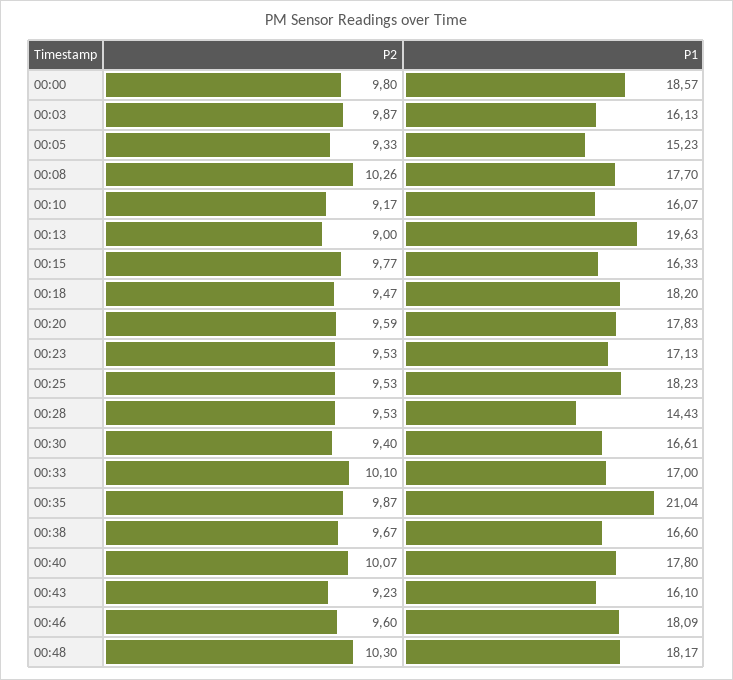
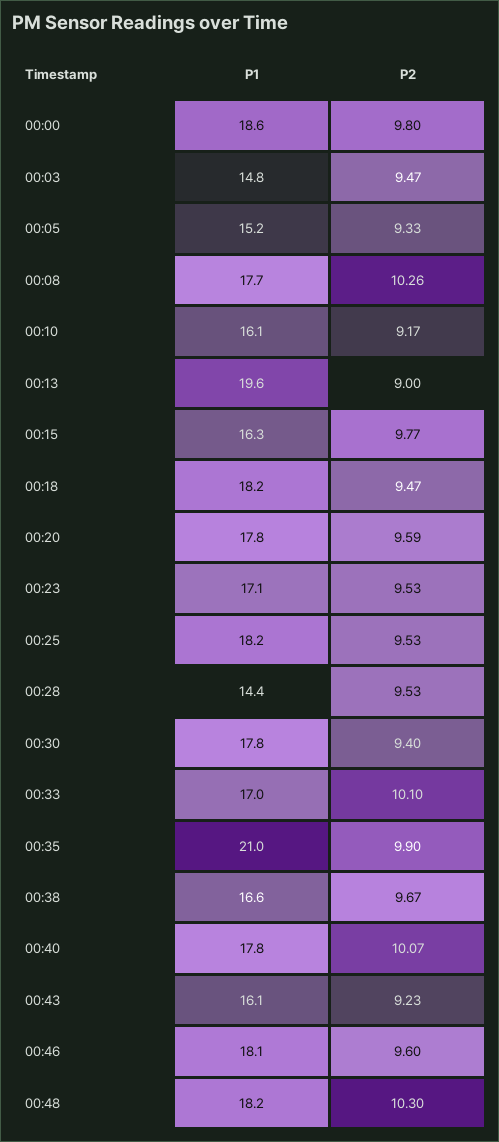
P2, 00:03: 9.87 -> 9.47
P1, 00:03: 16.13 -> 14.8
P1, 00:30: 16.61 -> 17.8
P2, 00:35: 9.87 -> 9.9

